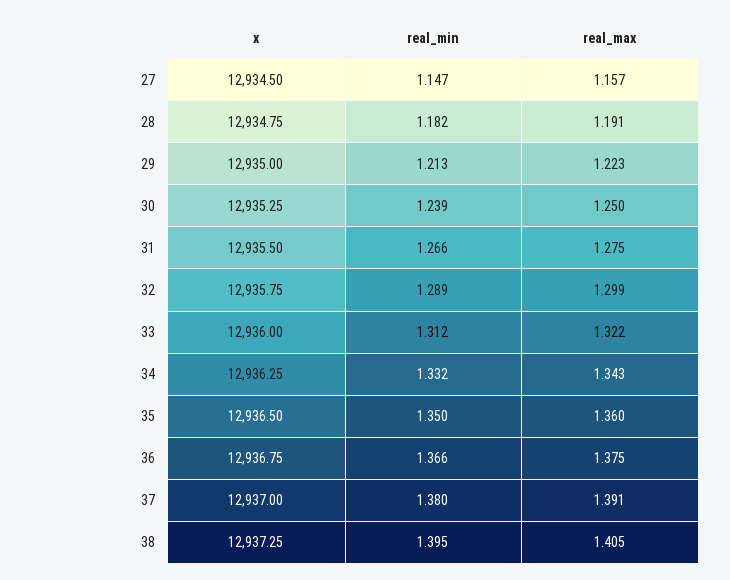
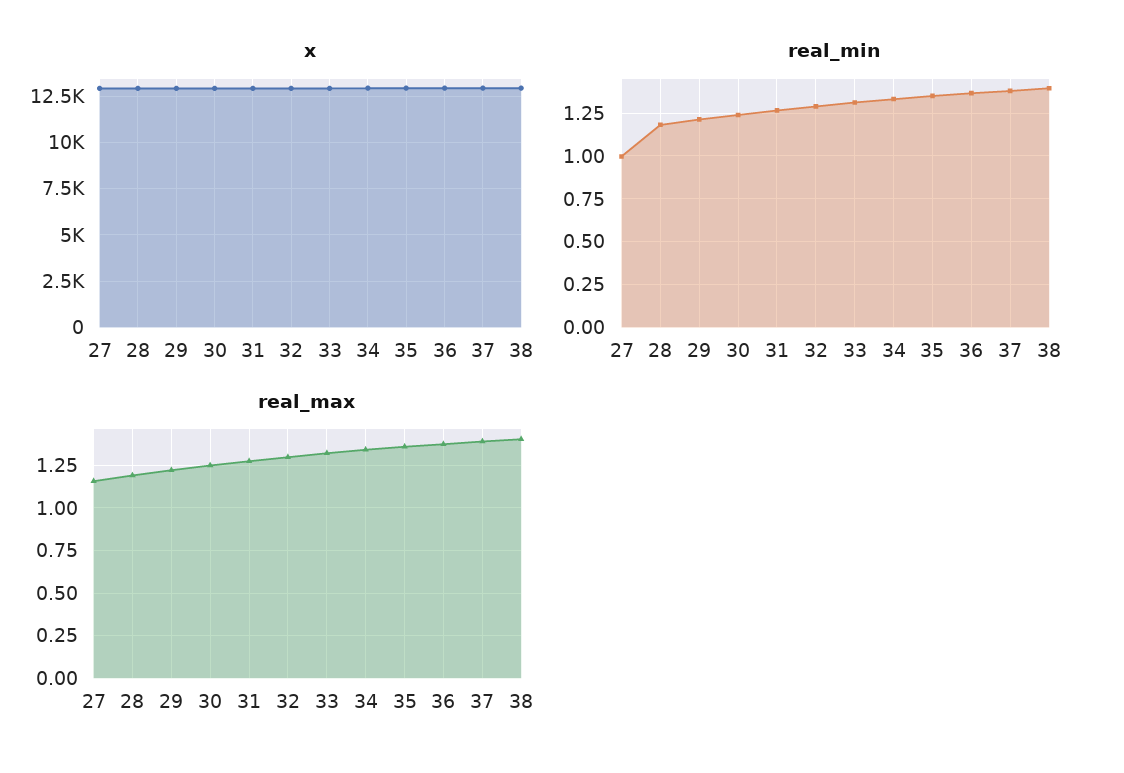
real_min, 27: 1.147 -> 1

